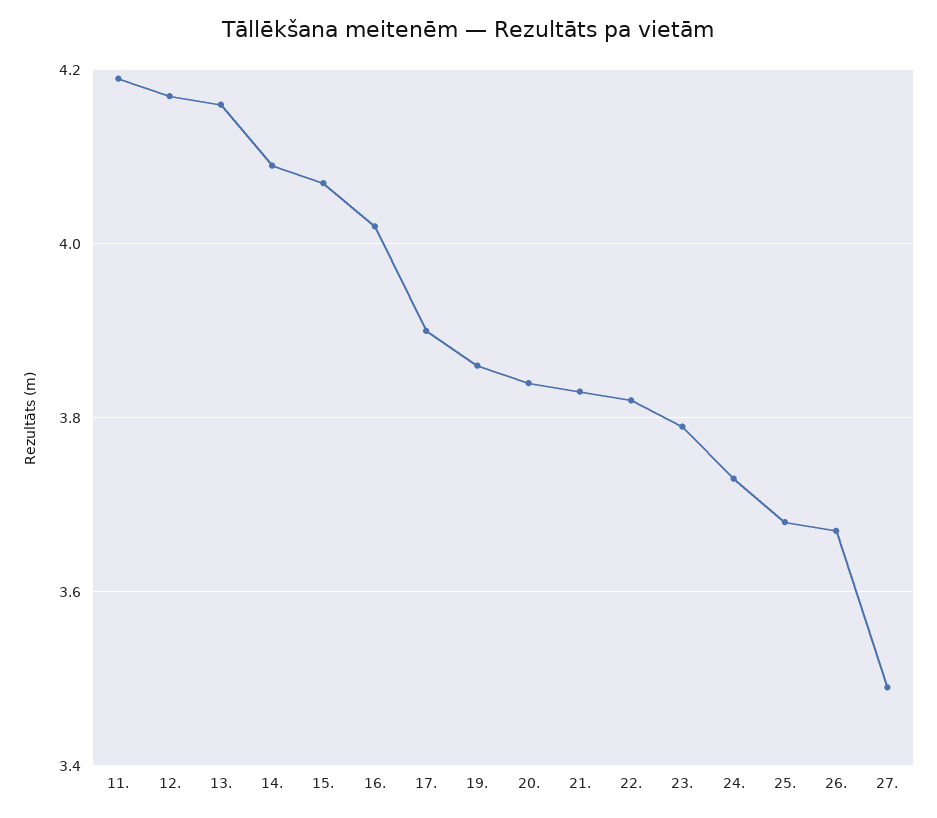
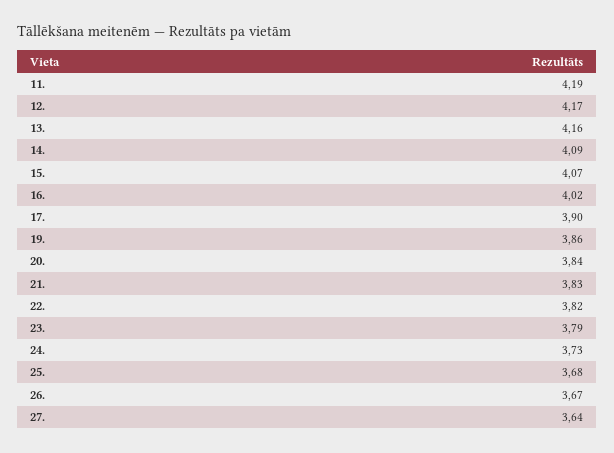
27.: 3.5 -> 3.64

